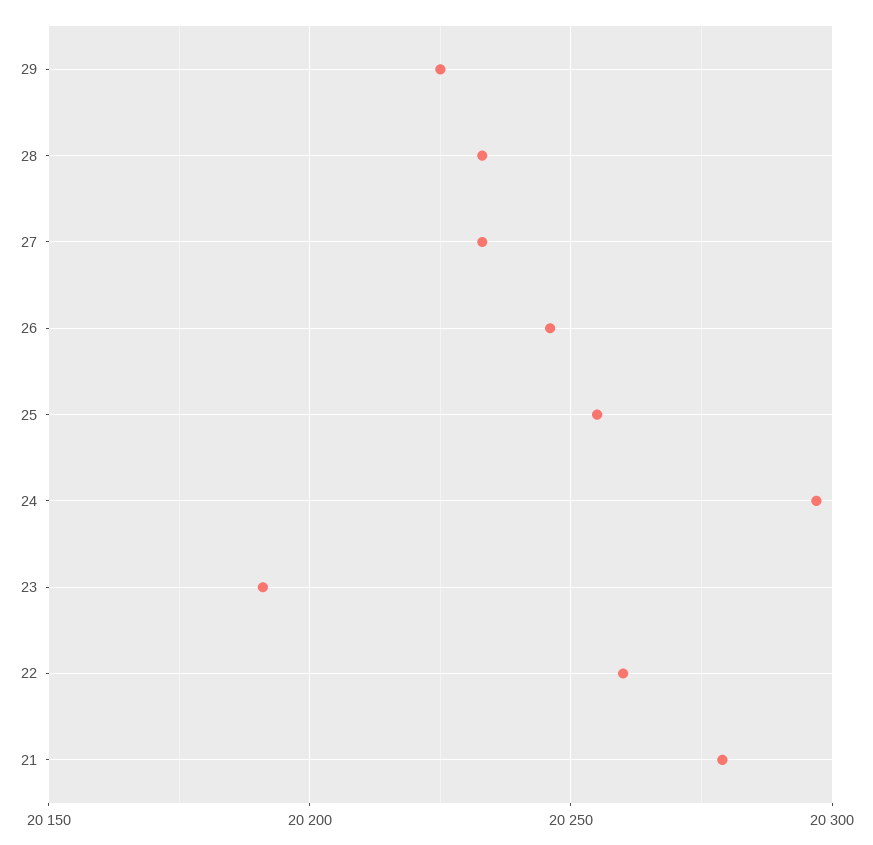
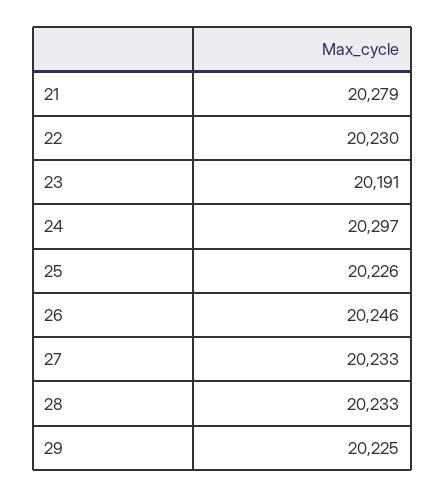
25: 20255 -> 20226
22: 20260 -> 20230

